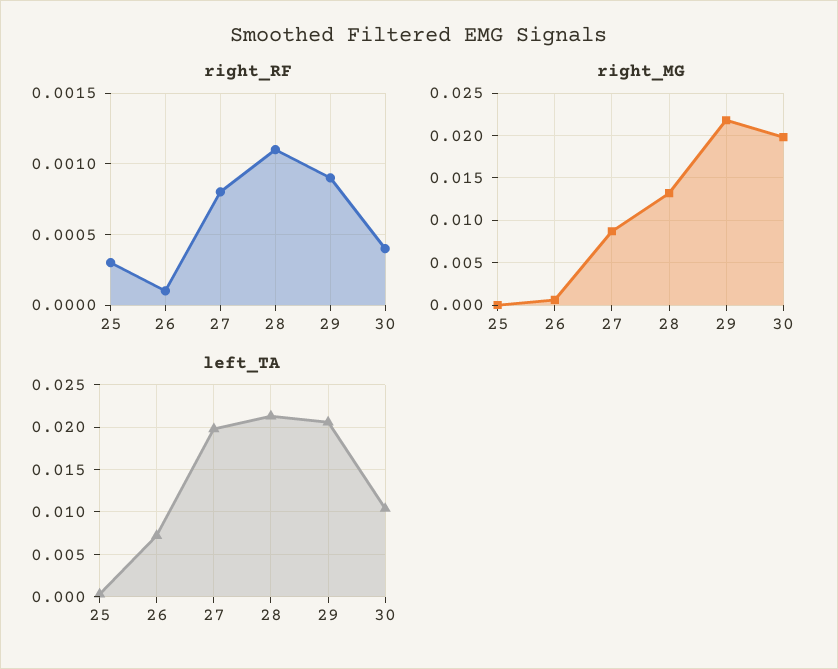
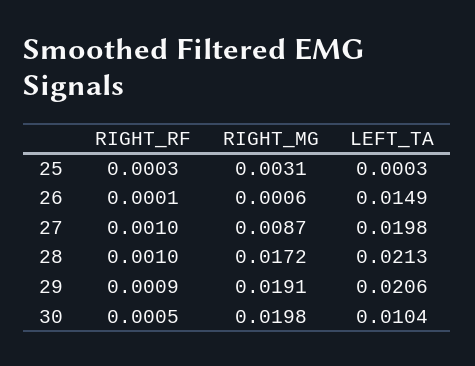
right_RF, 27: 0.0008 -> 0.001
right_RF, 28: 0.0011 -> 0.001
right_RF, 30: 0.0004 -> 0.0005
right_MG, 25: 0 -> 0.0031
right_MG, 28: 0.013 -> 0.0172
right_MG, 29: 0.022 -> 0.0191
left_TA, 26: 0.007 -> 0.0149

